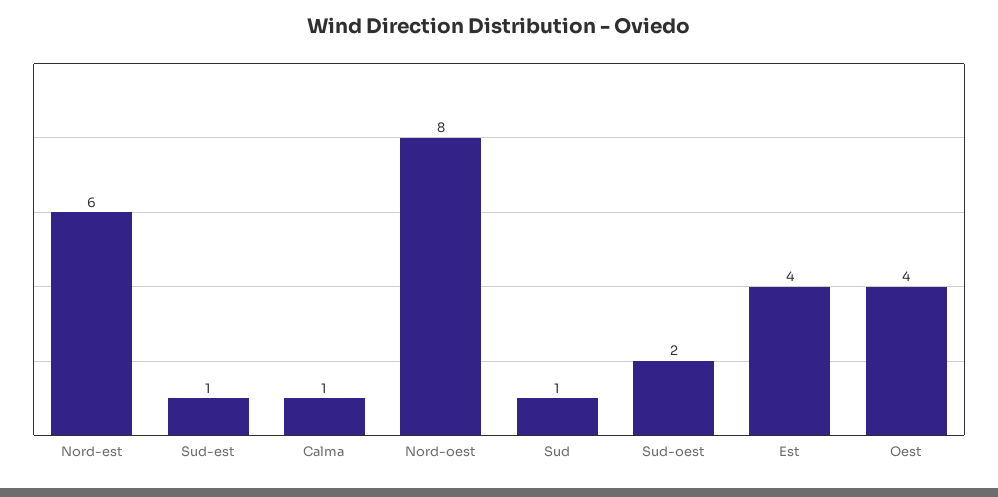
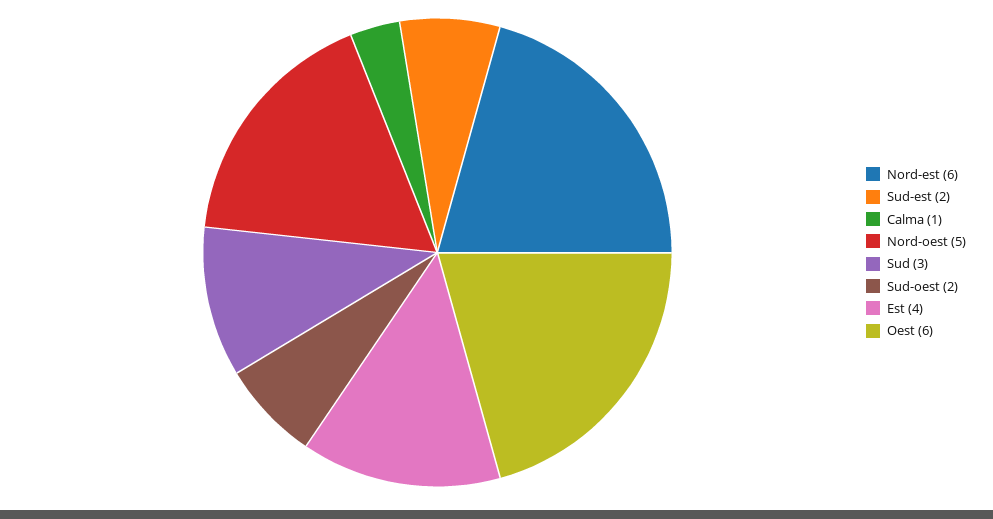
Sud-est: 1 -> 2
Nord-oest: 8 -> 5
Sud: 1 -> 3
Oest: 4 -> 6

